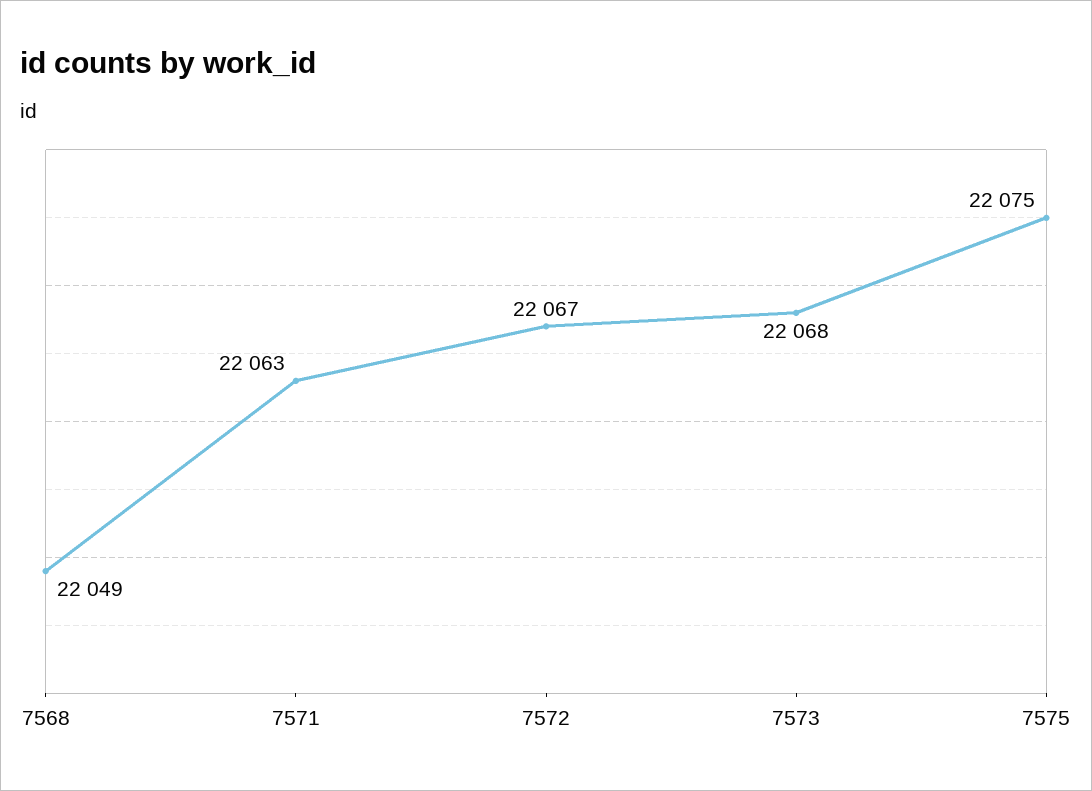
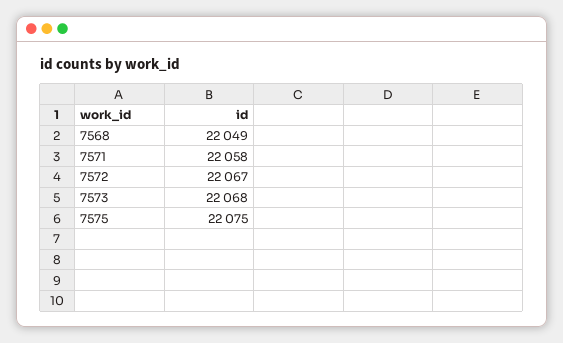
7571: 22063 -> 22058

